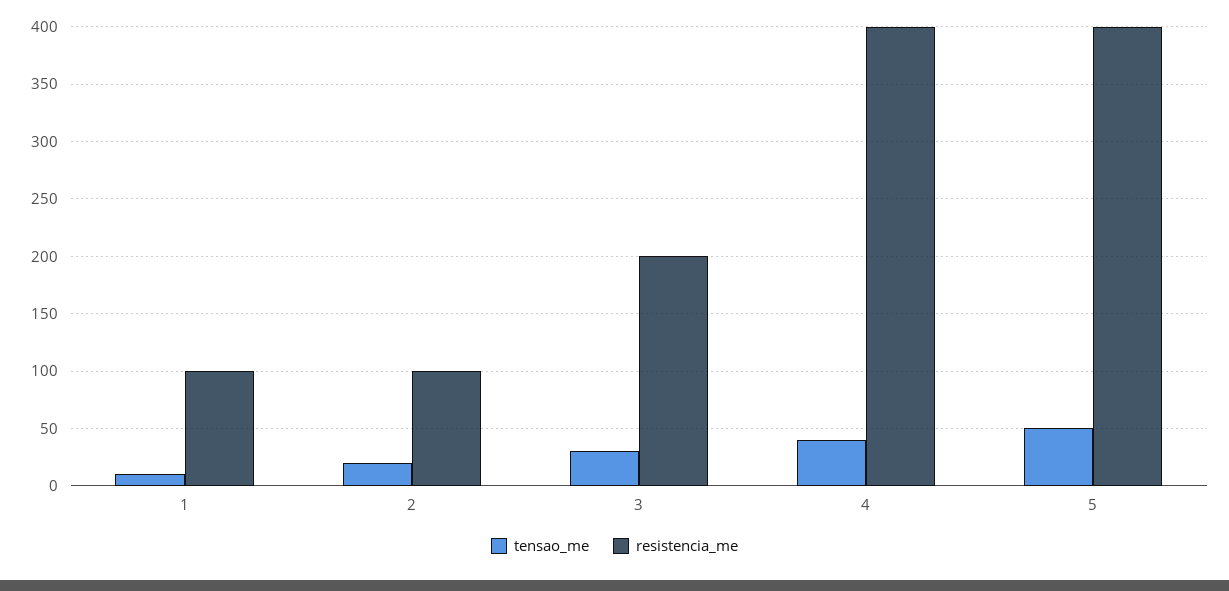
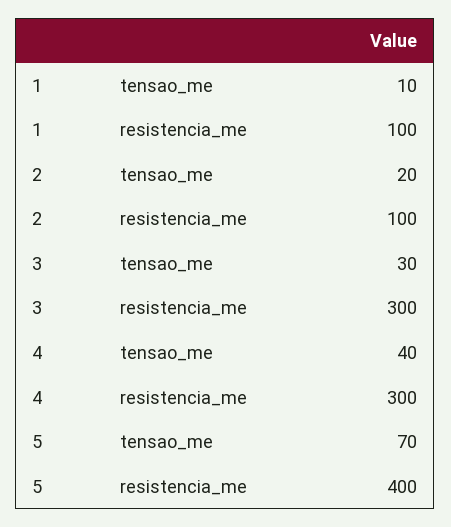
resistencia_me, 3: 200 -> 300
resistencia_me, 4: 400 -> 300
tensao_me, 5: 50 -> 70

